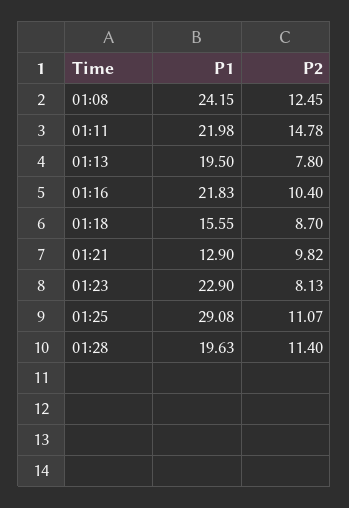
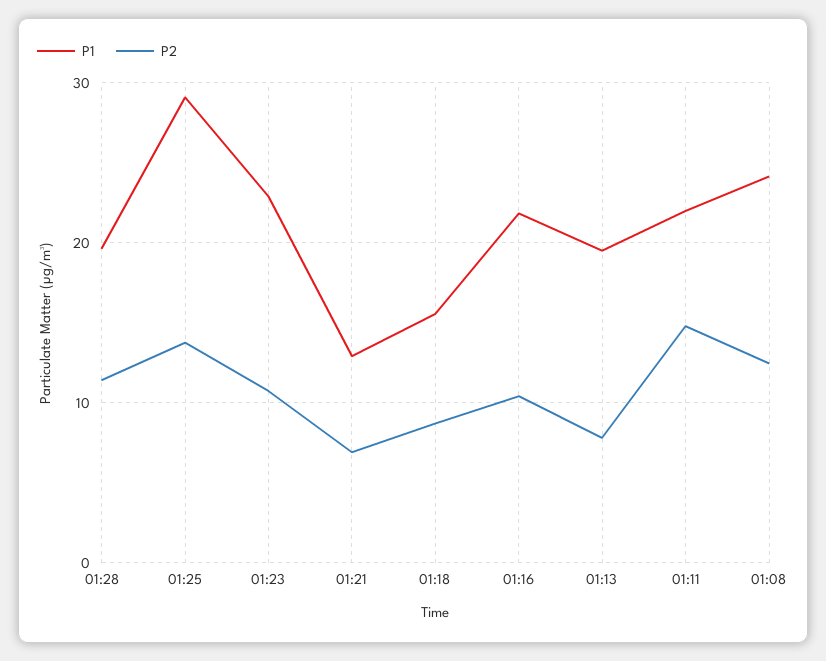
P2, 01:21: 9.82 -> 7
P2, 01:23: 8.13 -> 11
P2, 01:25: 11.07 -> 14

